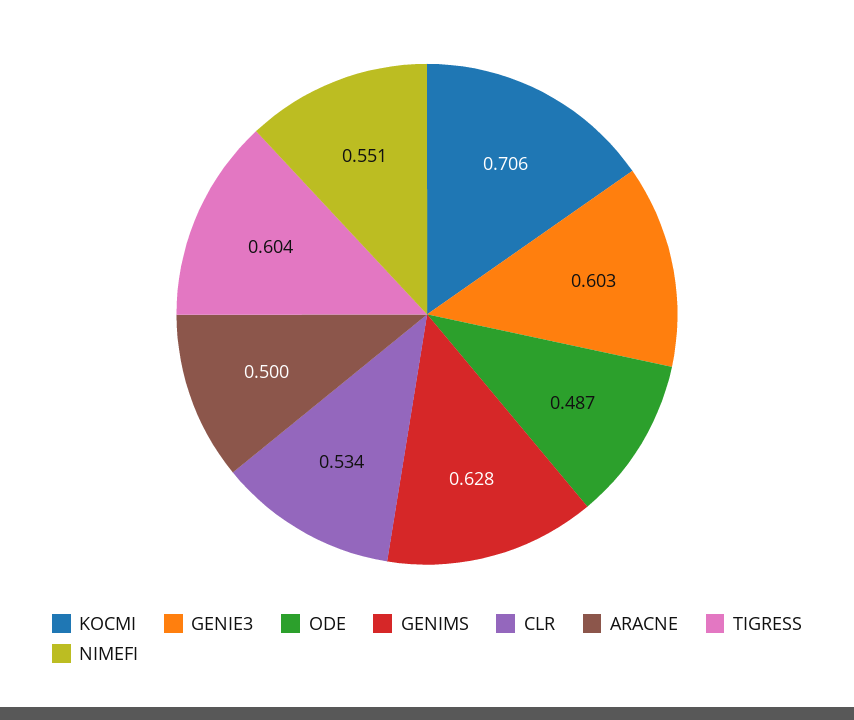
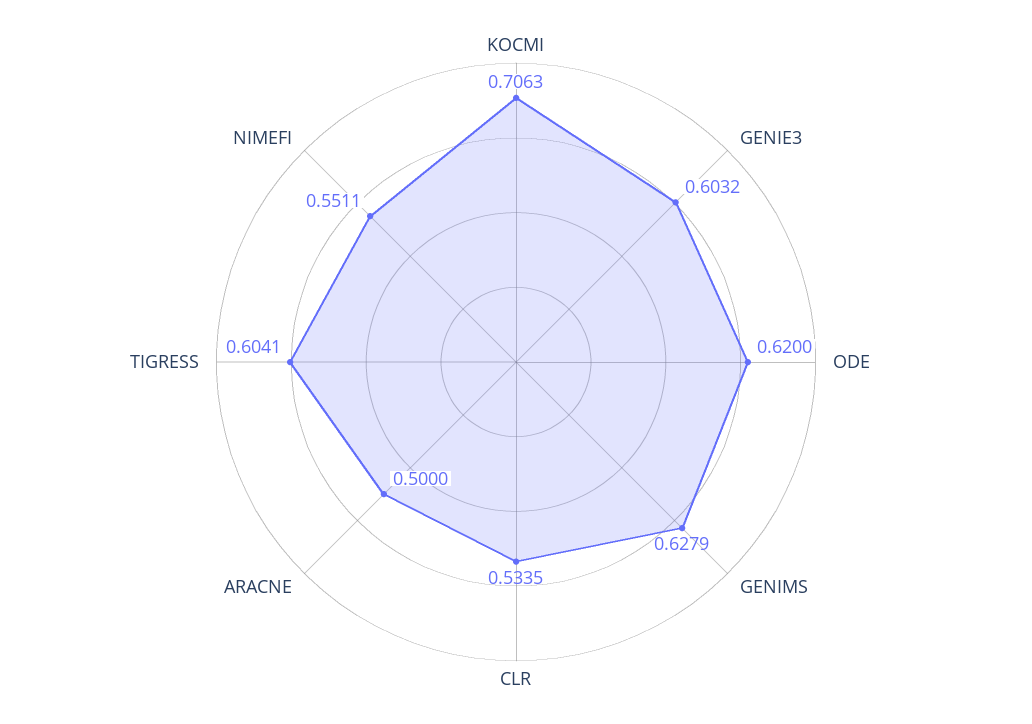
ODE: 0.487 -> 0.62

